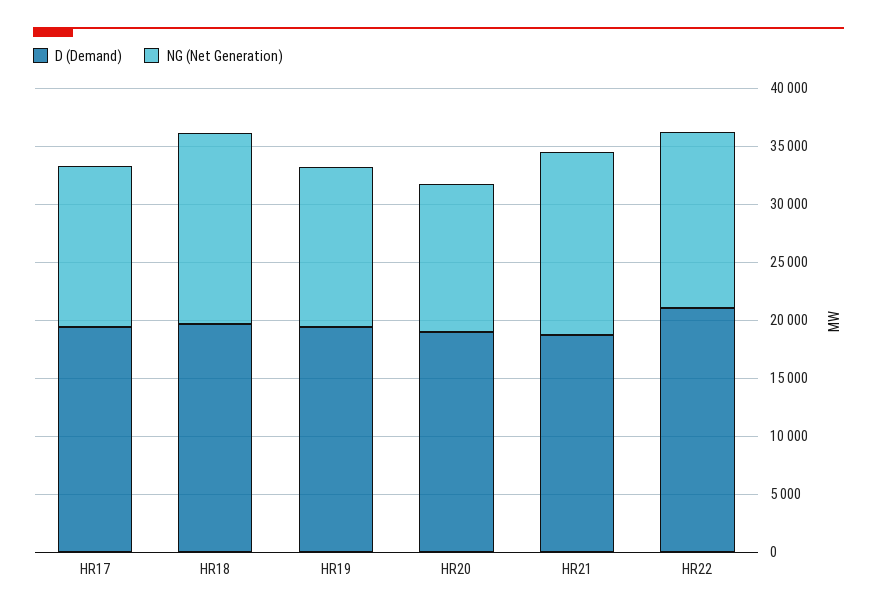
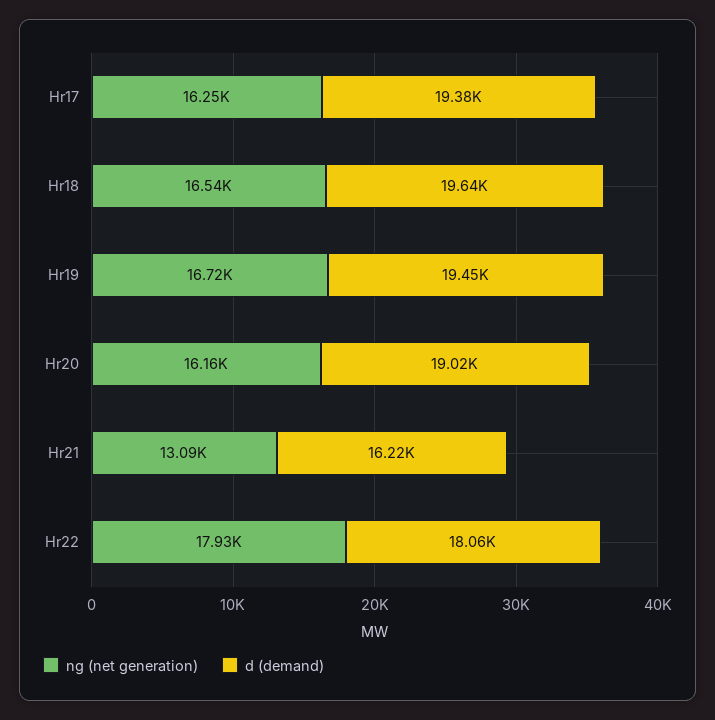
NG (Net Generation), HR17: 14000 -> 16250
NG (Net Generation), HR19: 14000 -> 16720
NG (Net Generation), HR20: 13000 -> 16160
D (Demand), HR21: 19000 -> 16220
NG (Net Generation), HR21: 16000 -> 13090
D (Demand), HR22: 21000 -> 18060
NG (Net Generation), HR22: 15000 -> 17930

